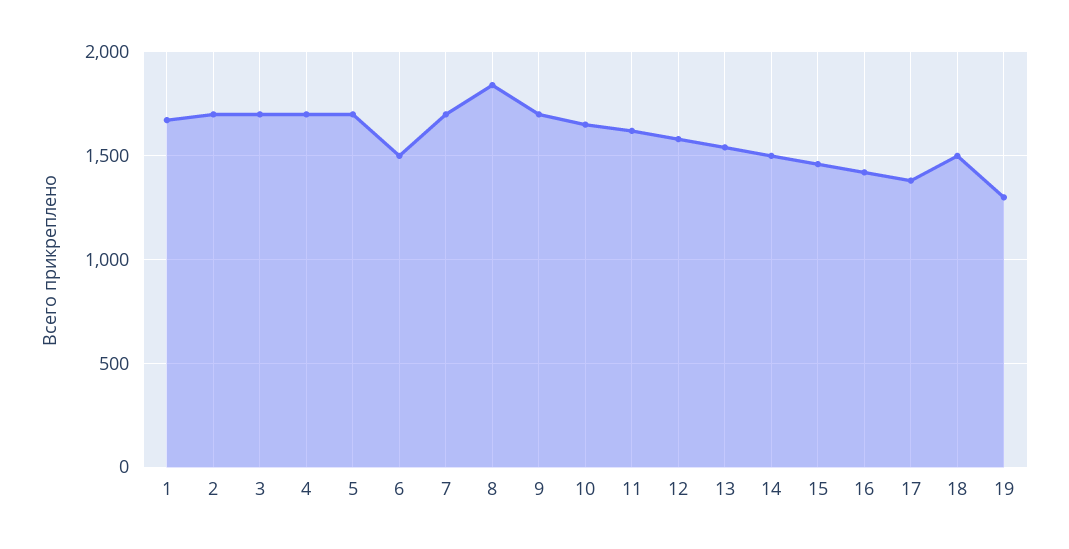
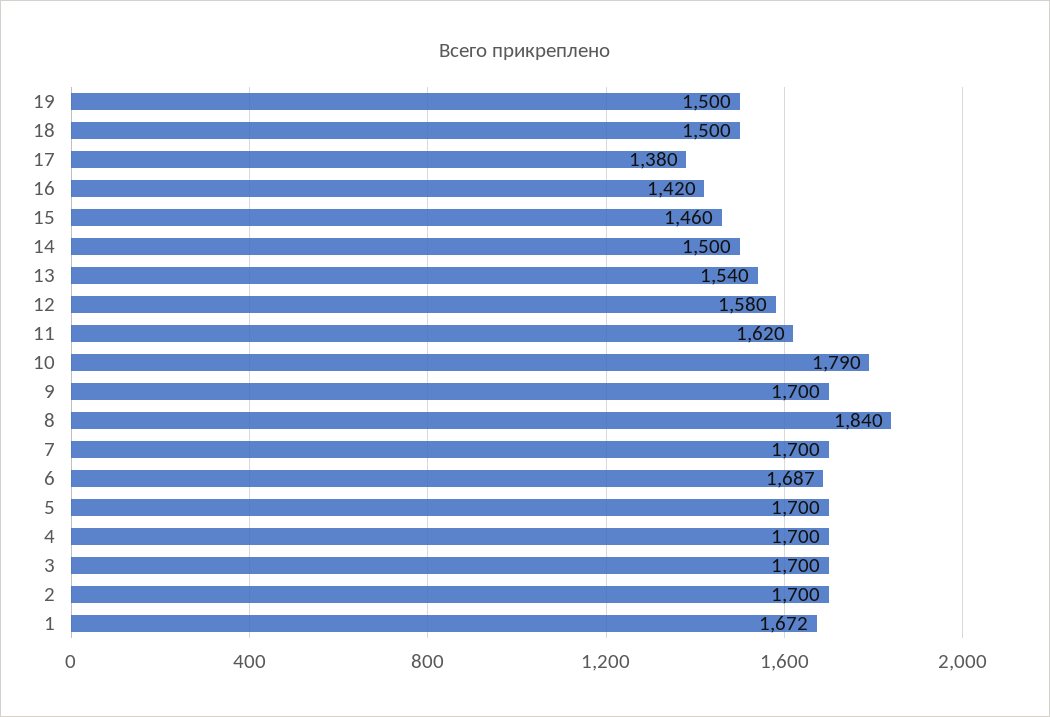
6: 1500 -> 1687
10: 1650 -> 1790
19: 1300 -> 1500

